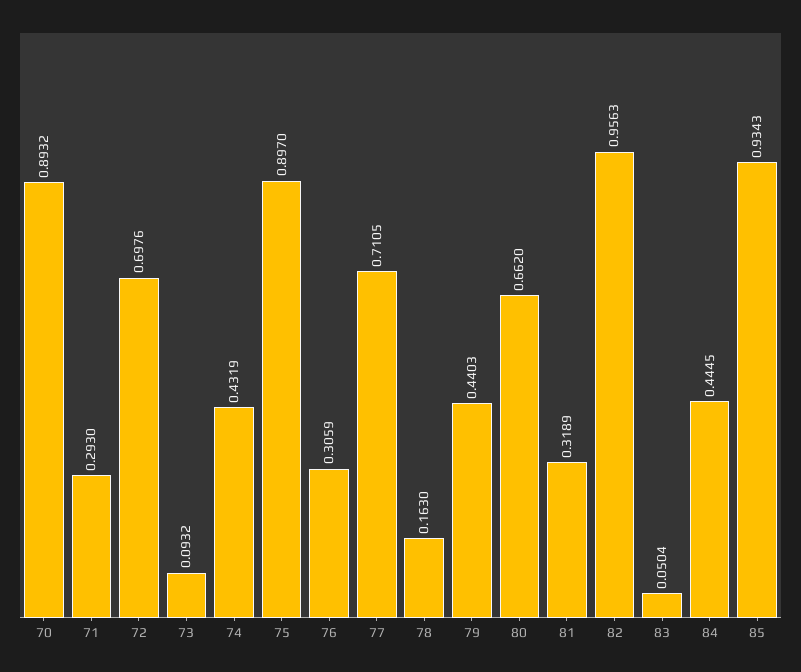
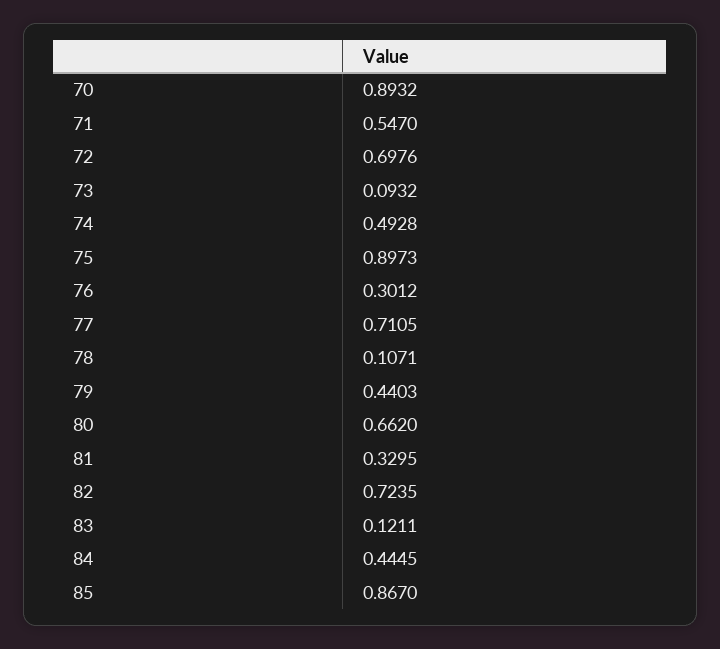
71: 0.293 -> 0.547
74: 0.4319 -> 0.4928
75: 0.897 -> 0.8973
76: 0.3059 -> 0.3012
78: 0.163 -> 0.1071
81: 0.3189 -> 0.3295
82: 0.9563 -> 0.7235
83: 0.0504 -> 0.1211
85: 0.9343 -> 0.867

